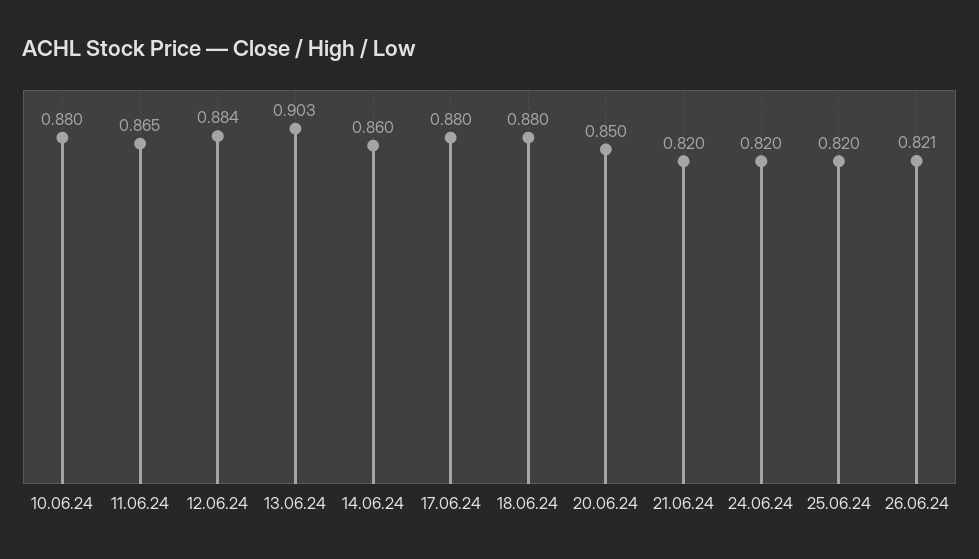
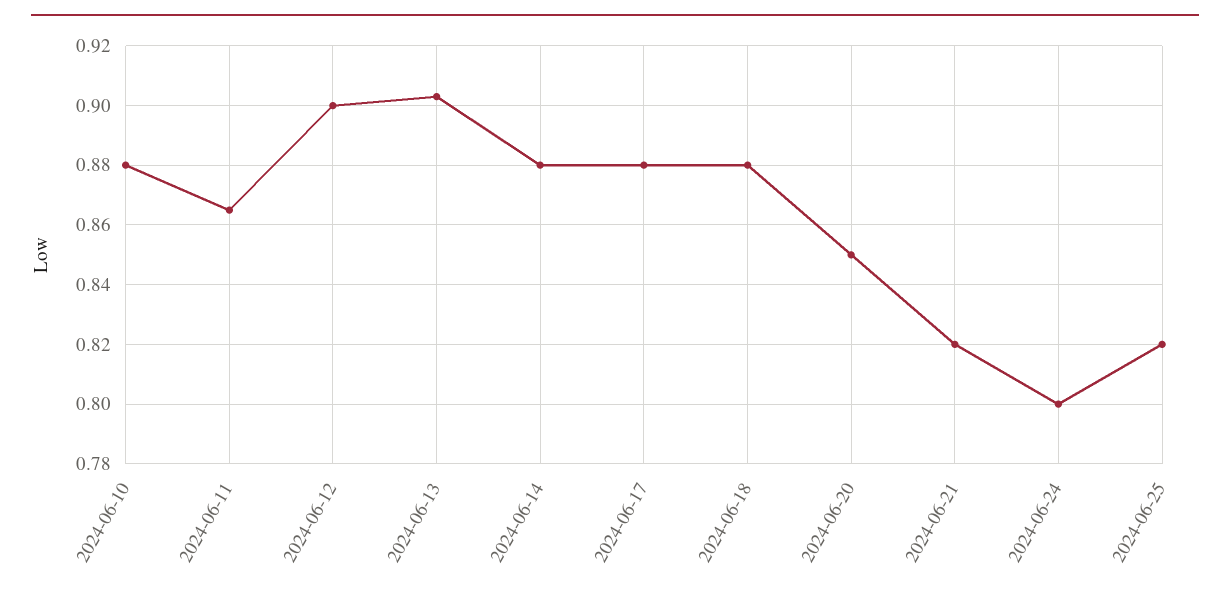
12.06.24: 0.884 -> 0.9
14.06.24: 0.86 -> 0.88
24.06.24: 0.82 -> 0.8
26.06.24: 0.821 -> none

